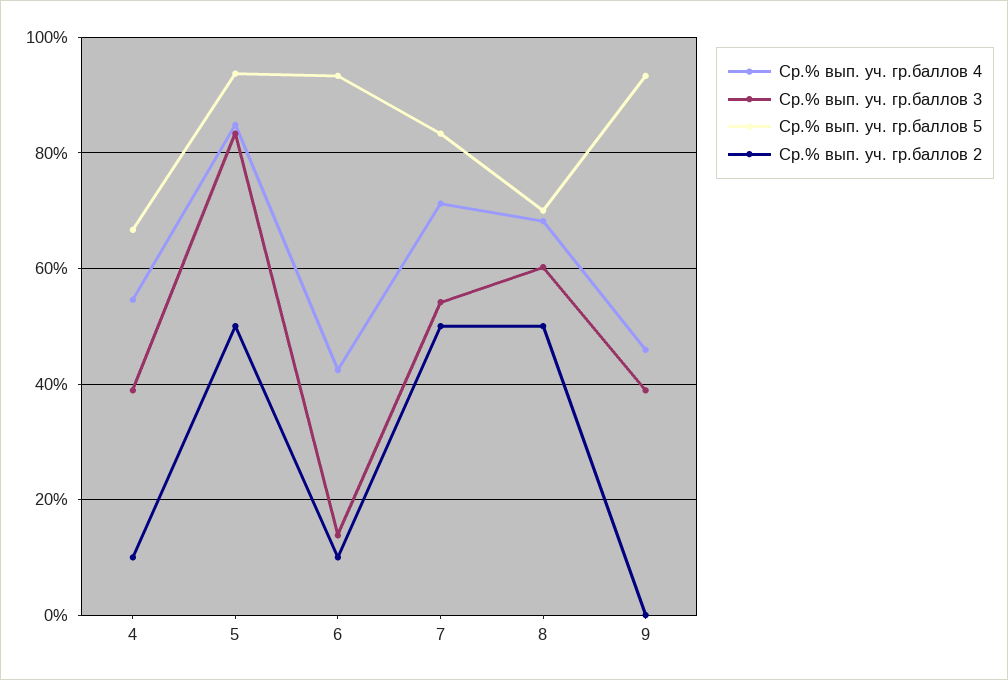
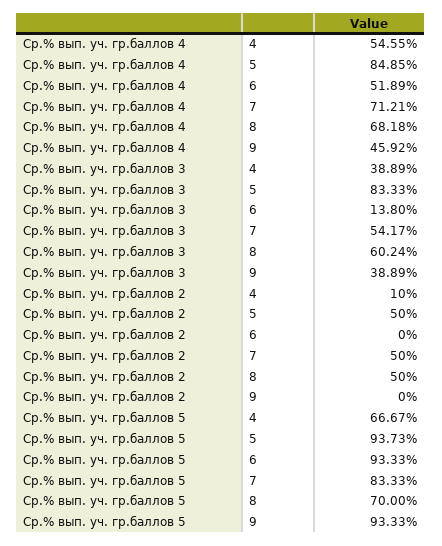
Ср.% вып. уч. гр.баллов 4, 6: 42 -> 51.89
Ср.% вып. уч. гр.баллов 2, 6: 10 -> 0

